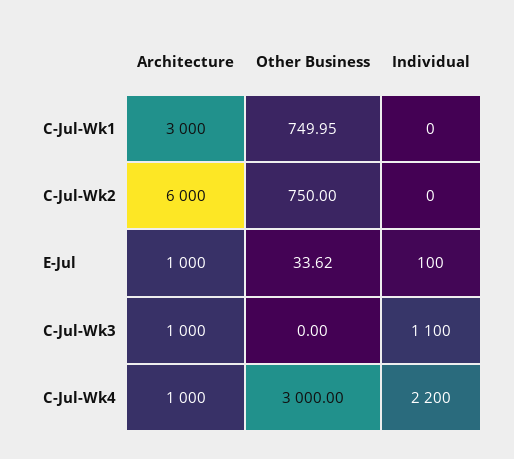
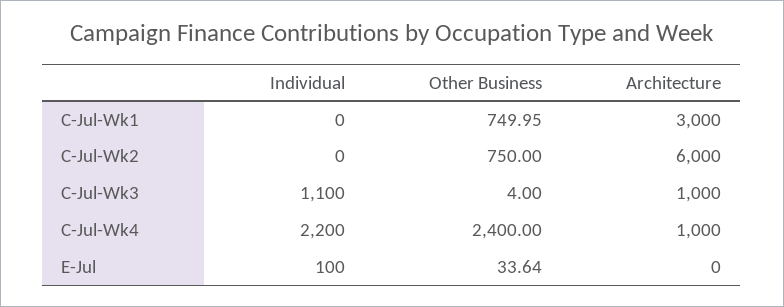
Architecture, E-Jul: 1000 -> 0
Other Business, E-Jul: 33.62 -> 33.64
Other Business, C-Jul-Wk3: 0 -> 4
Other Business, C-Jul-Wk4: 3000 -> 2400

